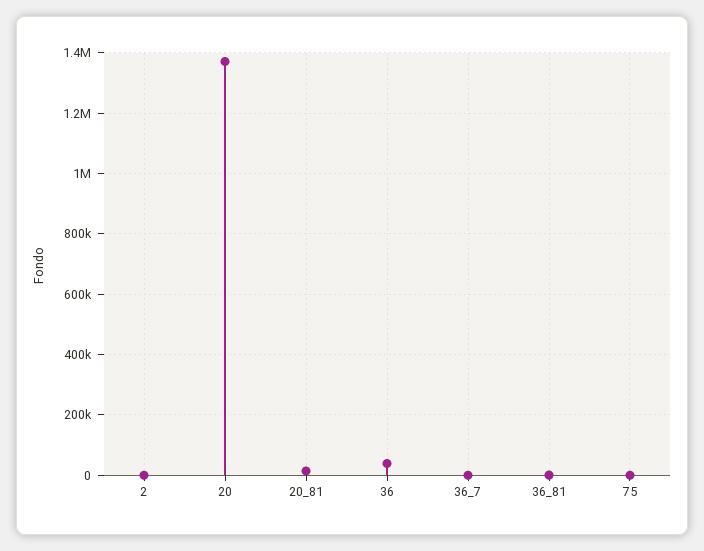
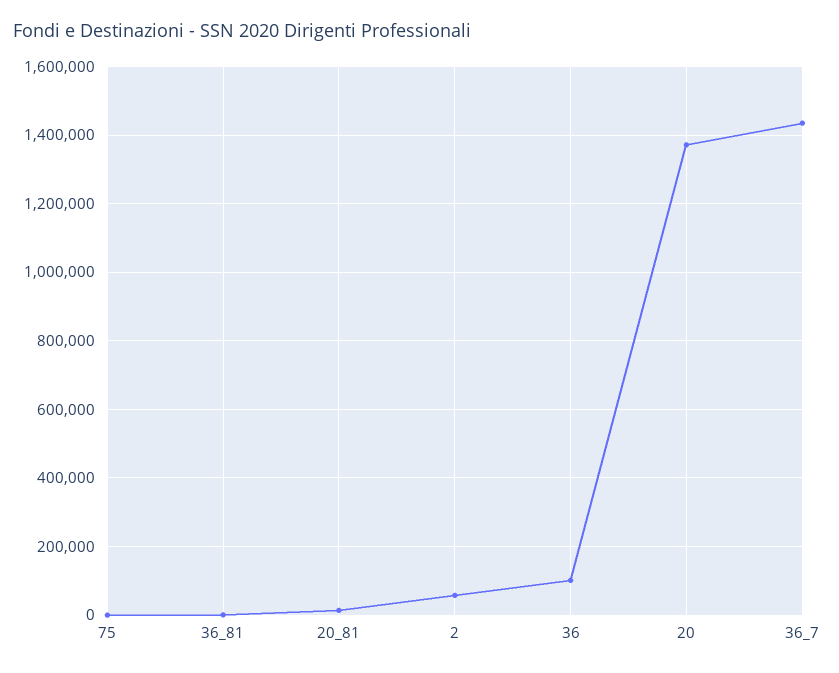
2: 0 -> 60000
36: 40000 -> 100000
36_7: 0 -> 1440000

